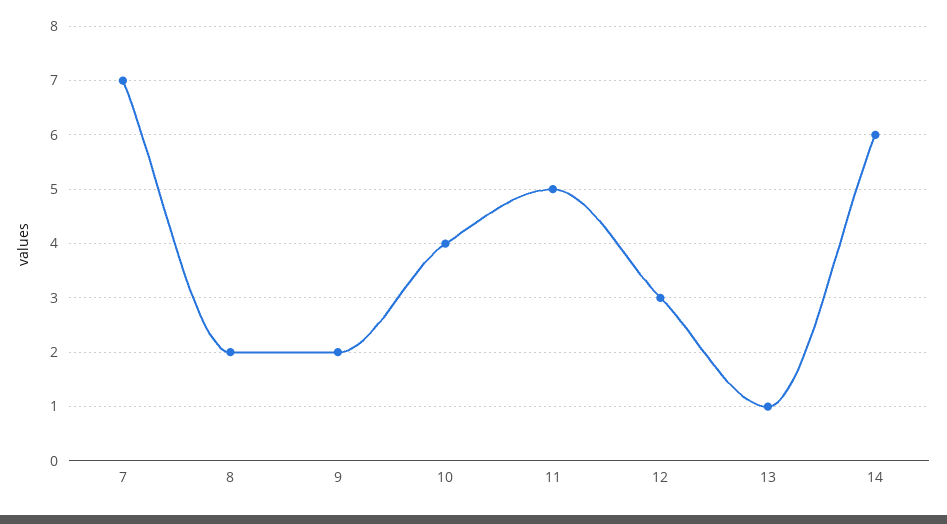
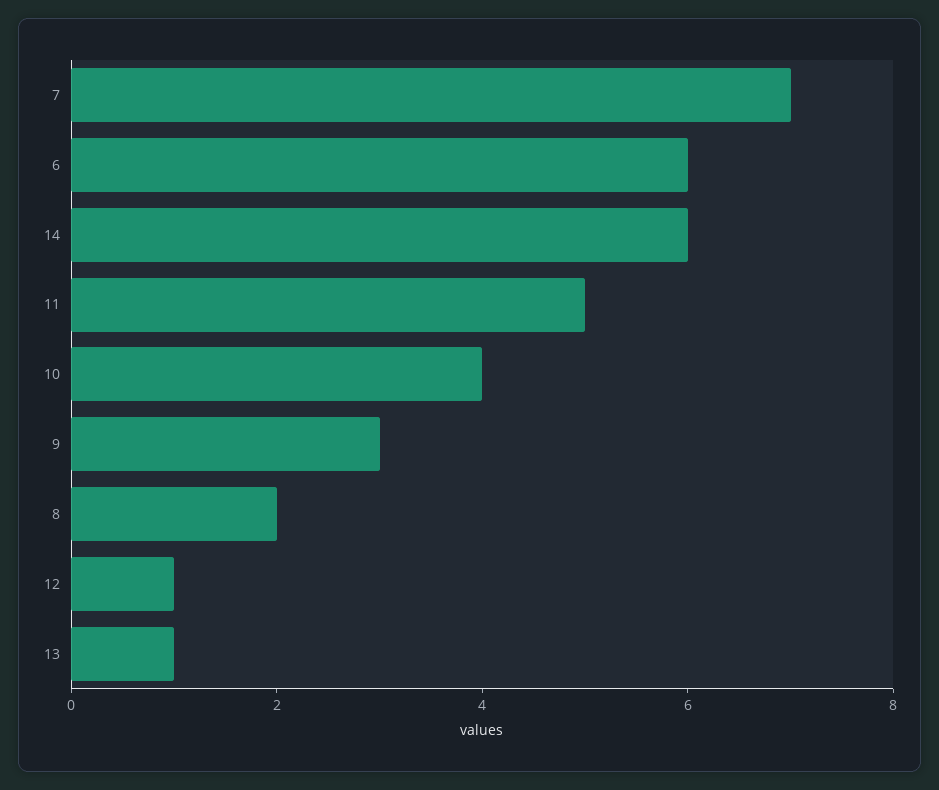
9: 2 -> 3
12: 3 -> 1
6: none -> 6

